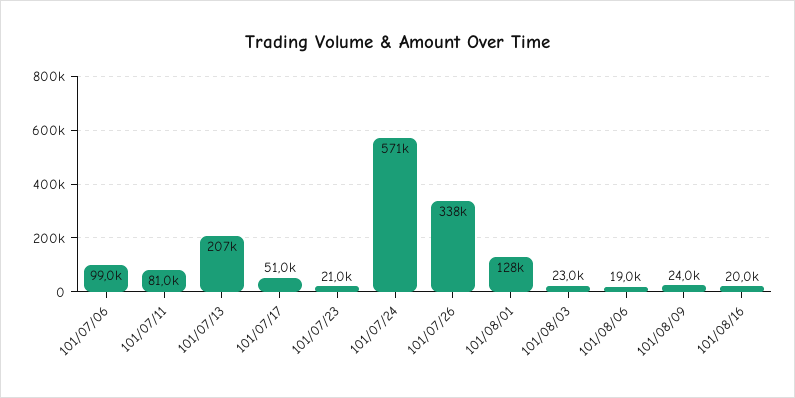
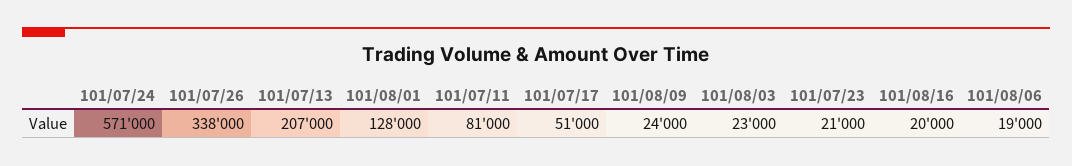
101/07/06: 99000 -> none

